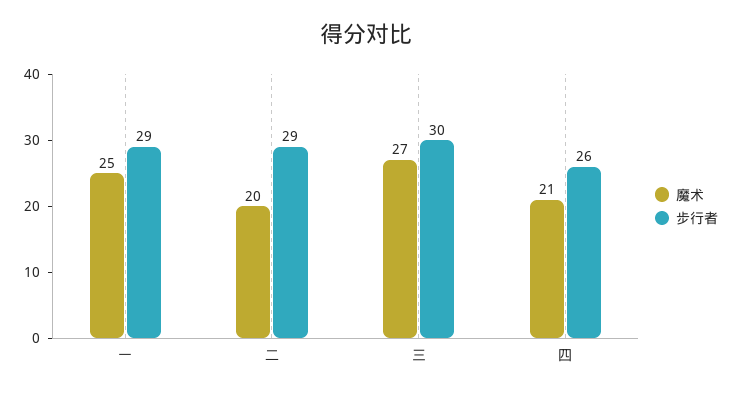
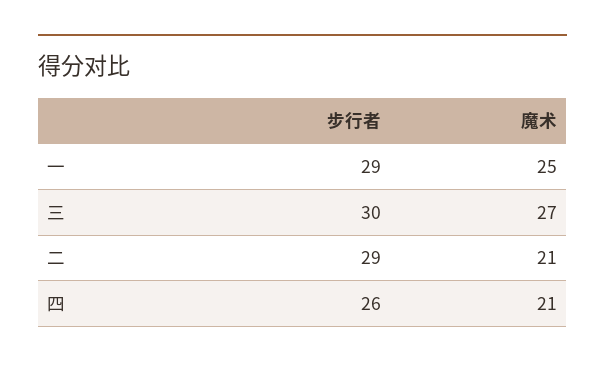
魔术, 二: 20 -> 21

